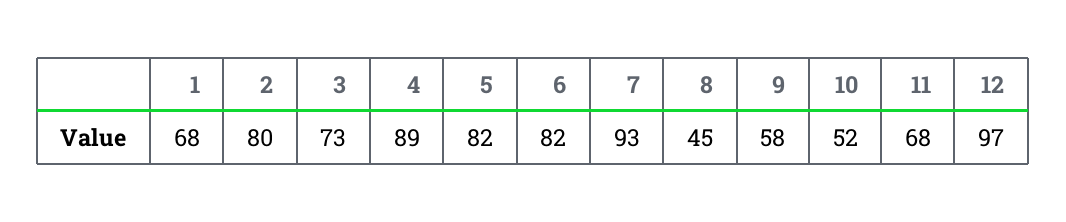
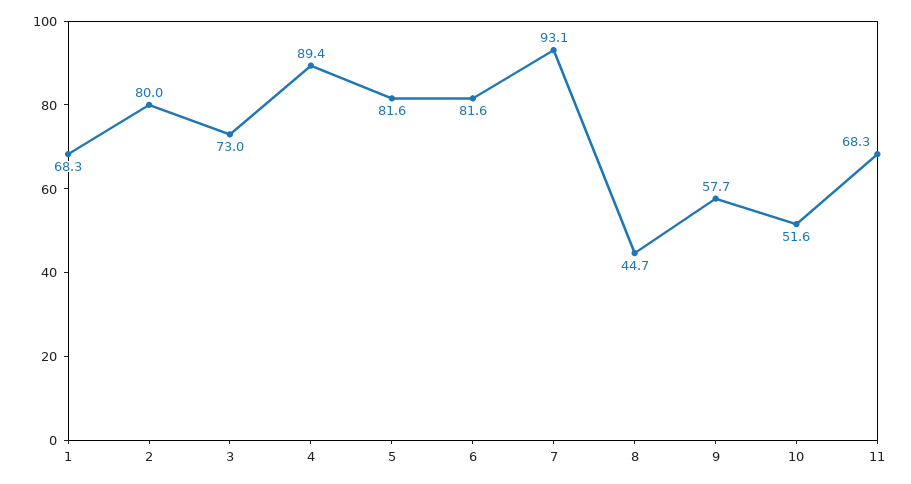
12: 97 -> none

